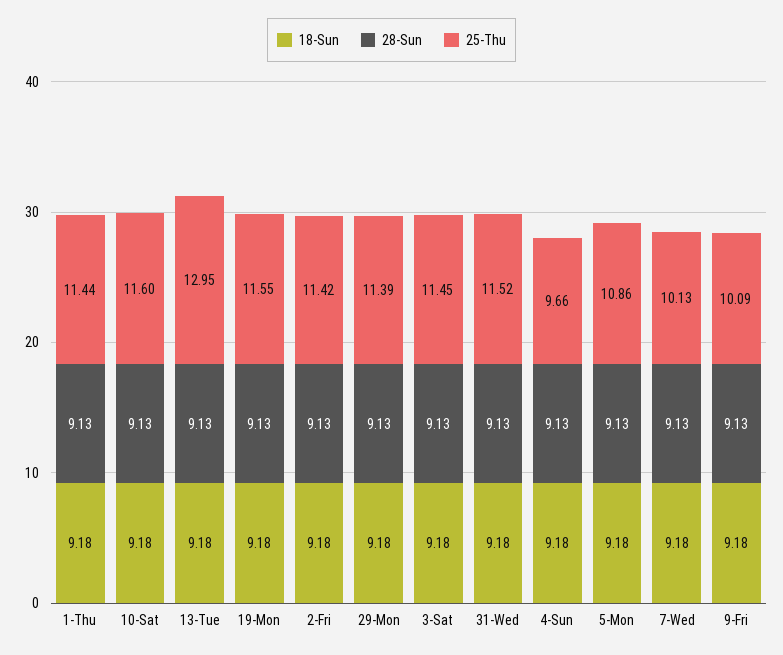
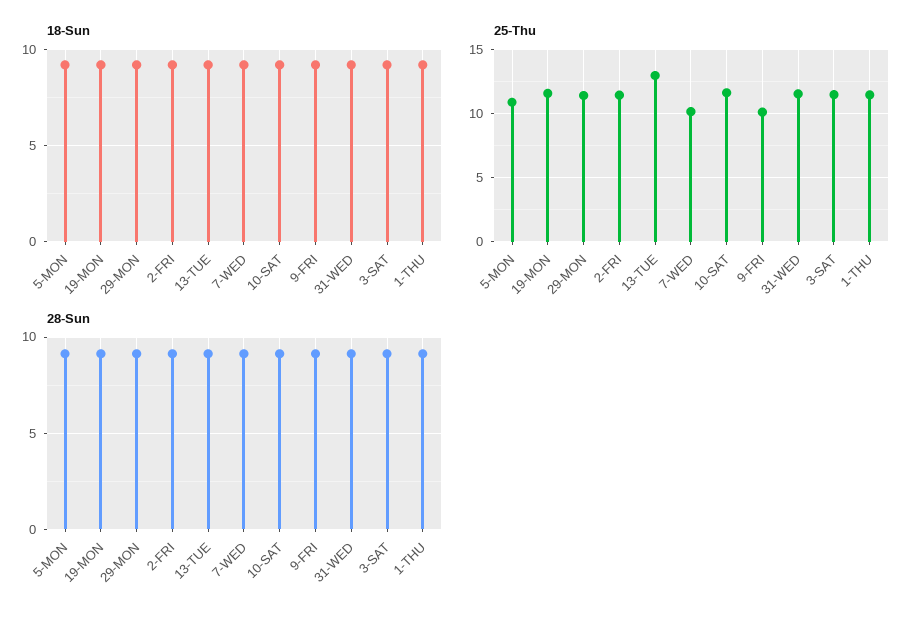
18-Sun, 4-Sun: 9.18 -> none
28-Sun, 4-Sun: 9.13 -> none
25-Thu, 4-Sun: 9.66 -> none

